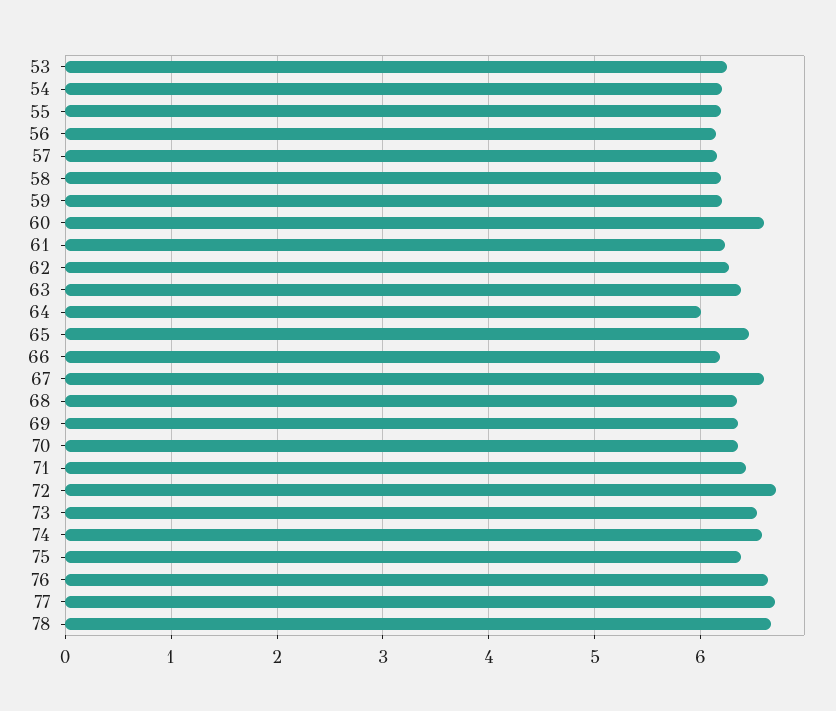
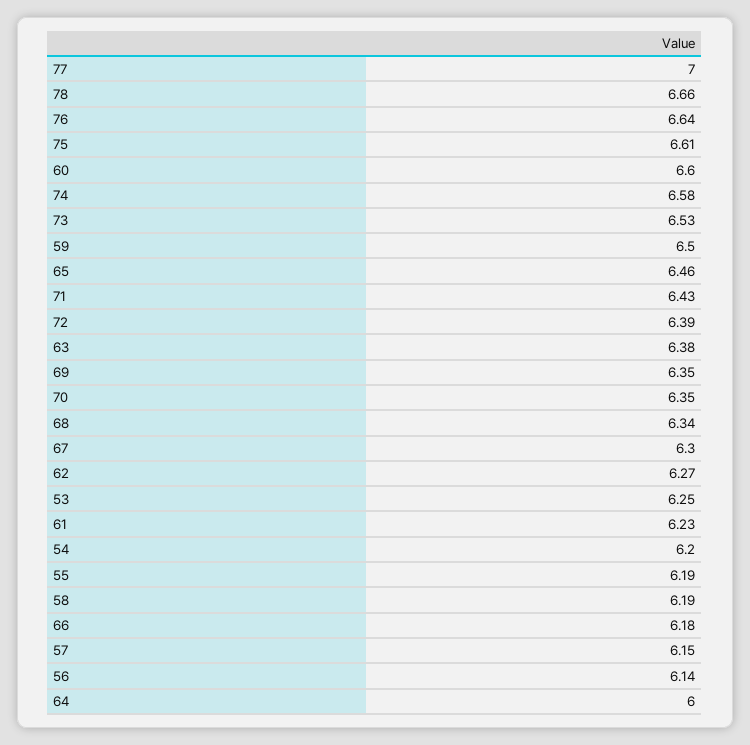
59: 6.2 -> 6.5
67: 6.6 -> 6.3
72: 6.7 -> 6.39
75: 6.4 -> 6.61
77: 6.7 -> 7

